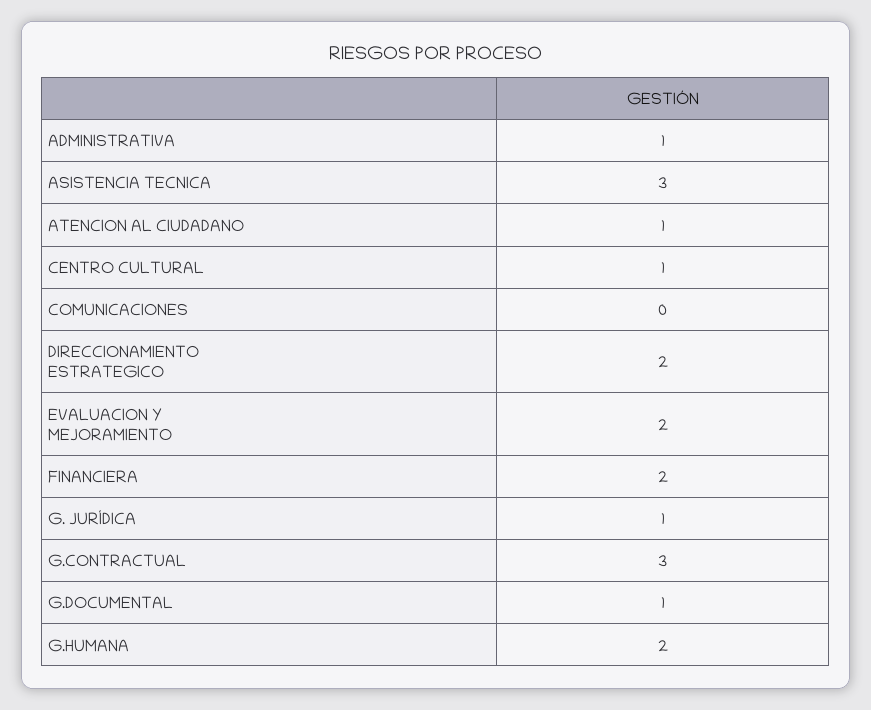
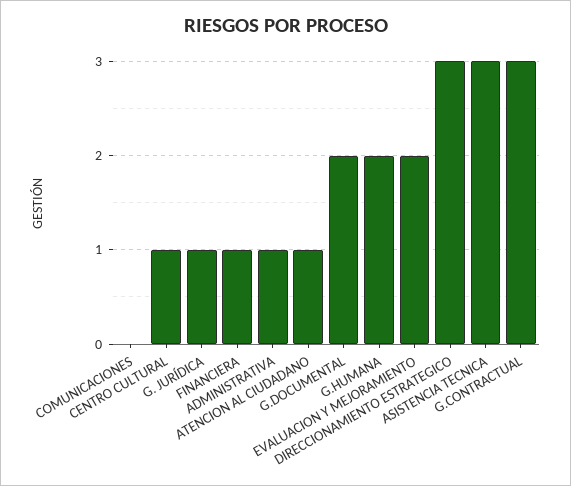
DIRECCIONAMIENTO ESTRATEGICO: 2 -> 3
FINANCIERA: 2 -> 1
G.DOCUMENTAL: 1 -> 2

